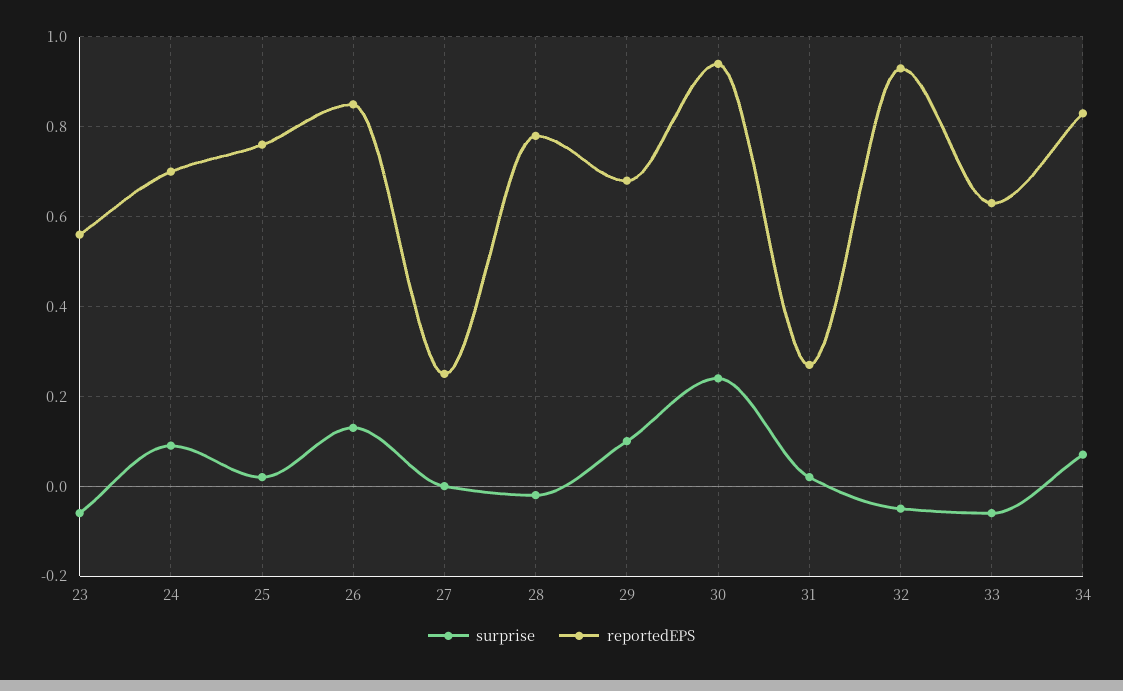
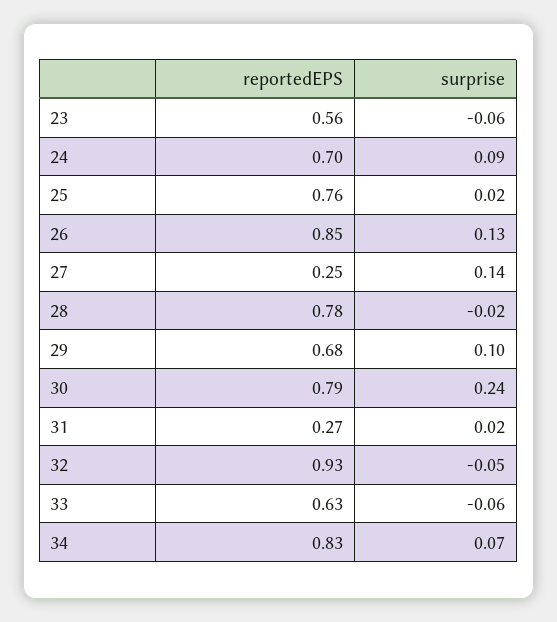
surprise, 27: 0 -> 0.14
reportedEPS, 30: 0.95 -> 0.79

